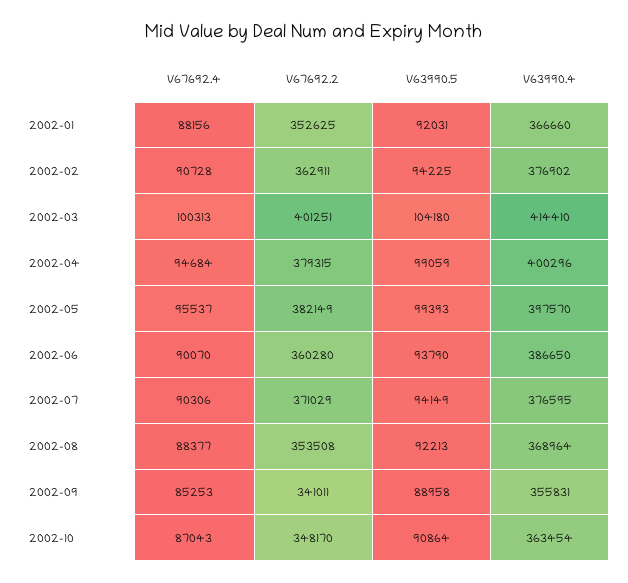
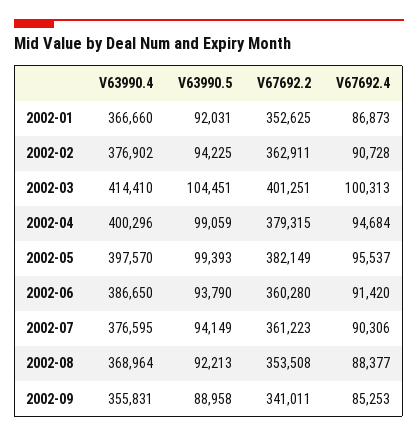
V67692.4, 2002-01: 88156 -> 86873
V63990.5, 2002-03: 104180 -> 104451
V67692.4, 2002-06: 90070 -> 91420
V67692.2, 2002-07: 371029 -> 361223
V67692.4, 2002-10: 87043 -> none
V67692.2, 2002-10: 348170 -> none
V63990.5, 2002-10: 90864 -> none
V63990.4, 2002-10: 363454 -> none

